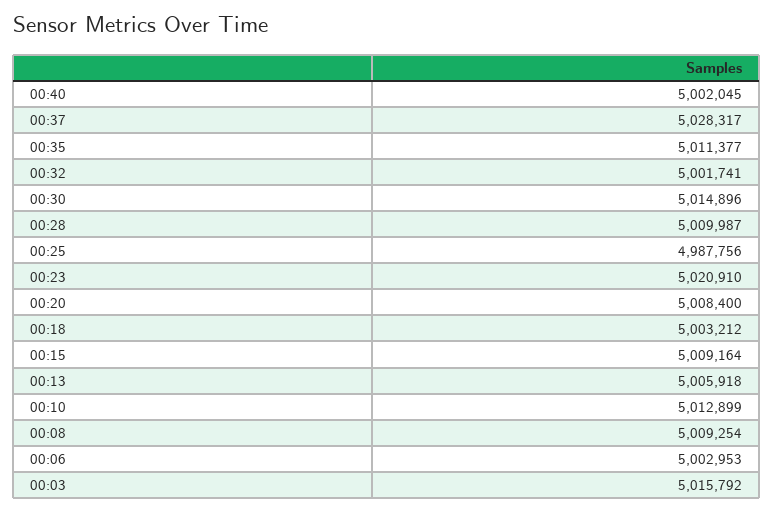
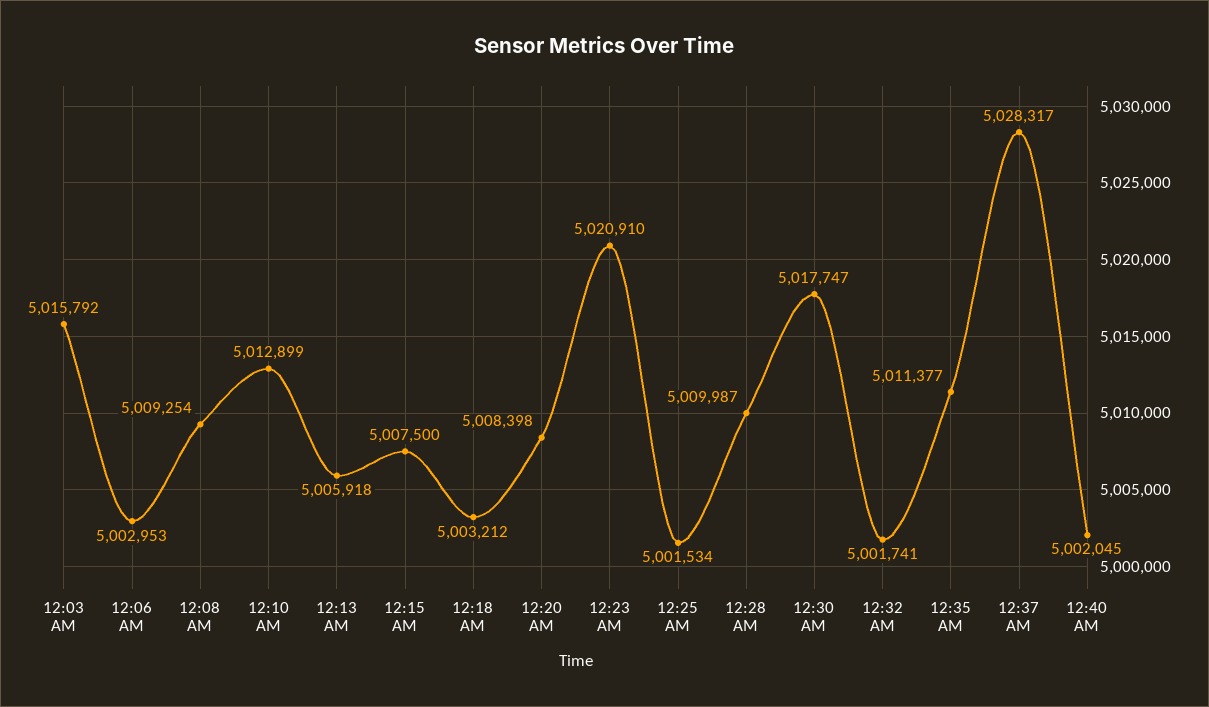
00:30: 5014896 -> 5017747
00:25: 4987756 -> 5001534
00:20: 5008400 -> 5008398
00:15: 5009164 -> 5007500

